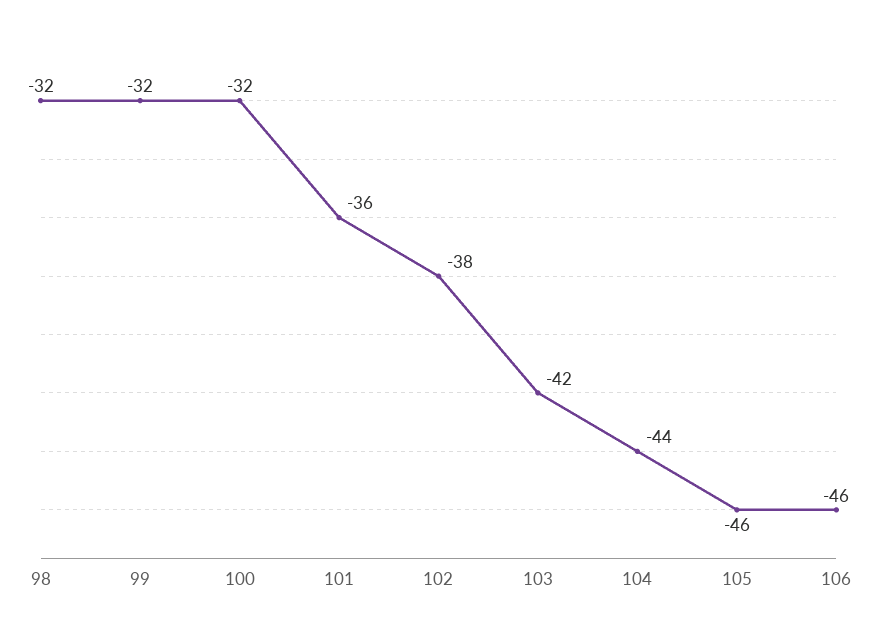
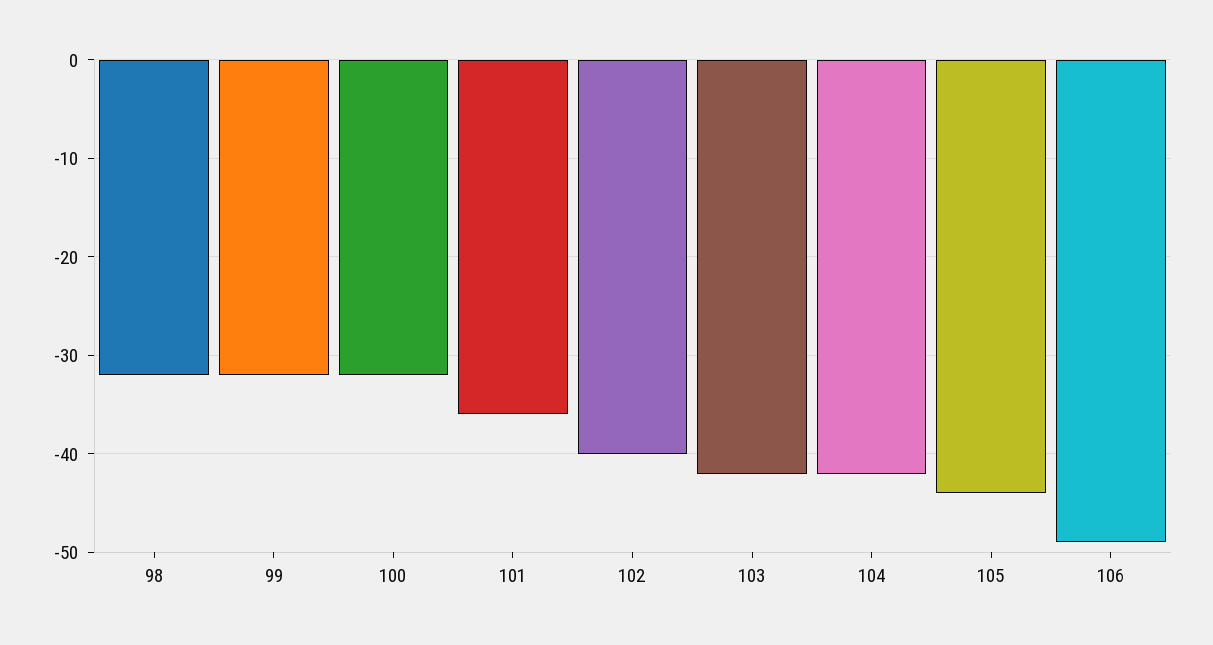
102: -38 -> -40
104: -44 -> -42
105: -46 -> -44
106: -46 -> -49

